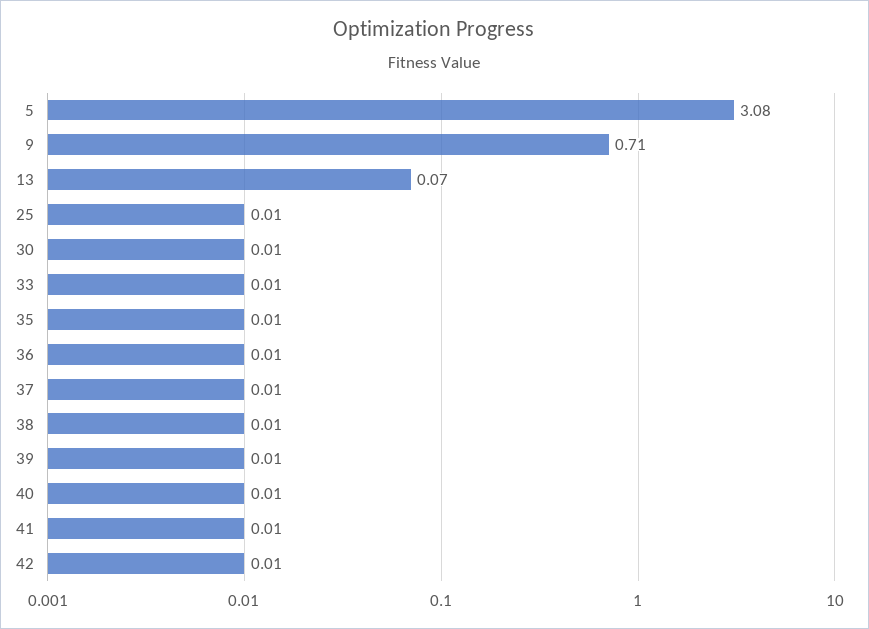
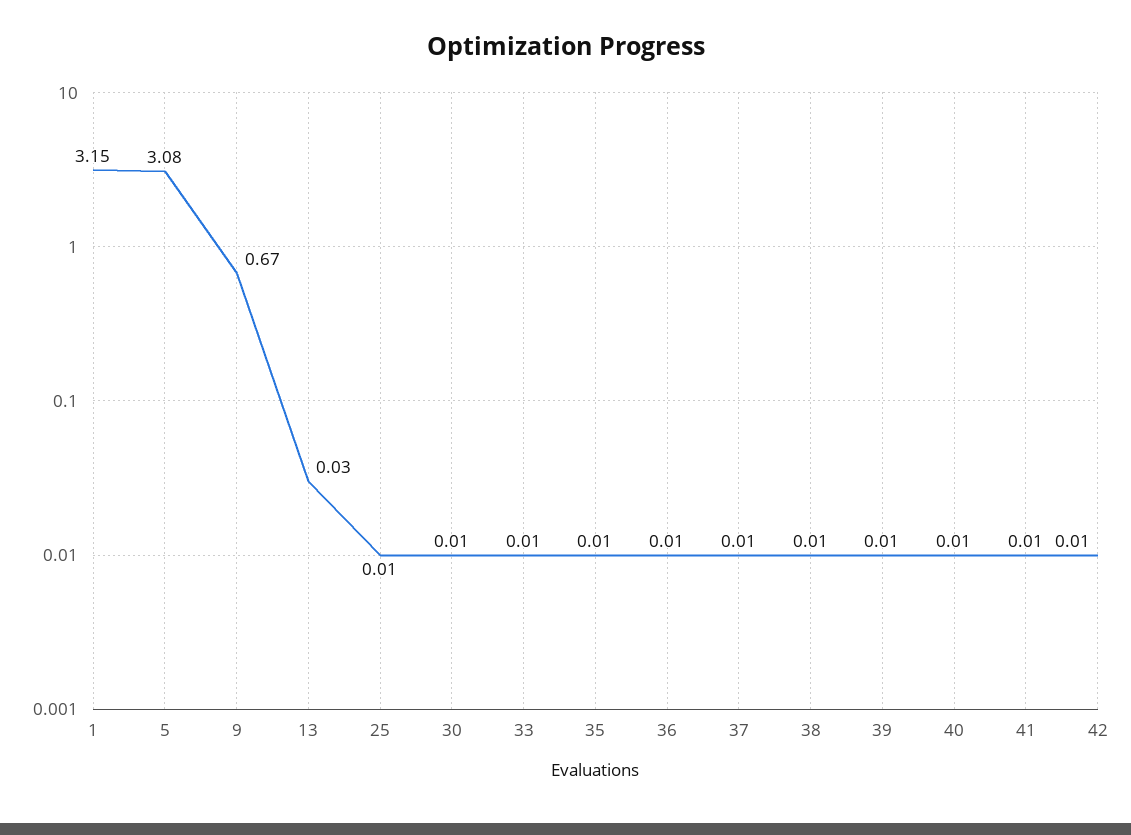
9: 0.71 -> 0.67
13: 0.07 -> 0.03
1: none -> 3.15

